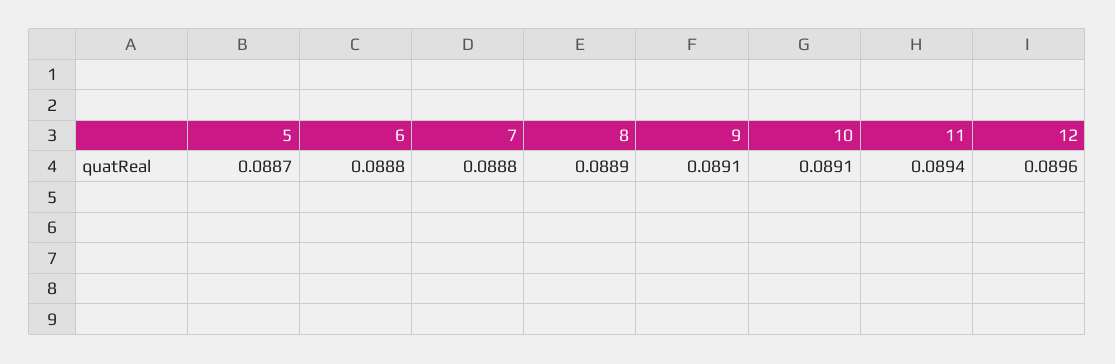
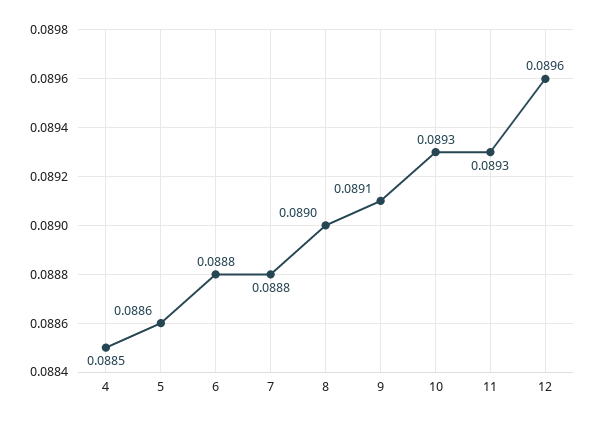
5: 0.0887 -> 0.0886
8: 0.0889 -> 0.089
10: 0.0891 -> 0.0893
11: 0.0894 -> 0.0893
4: none -> 0.0885

